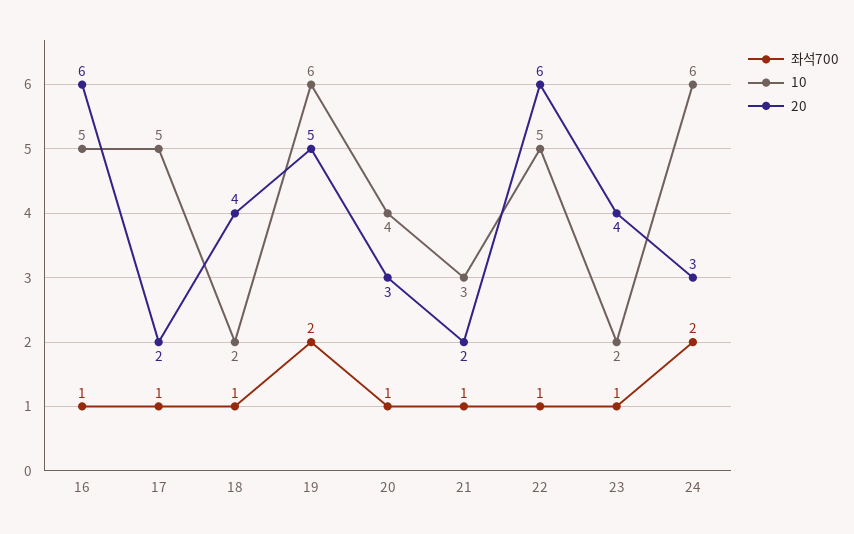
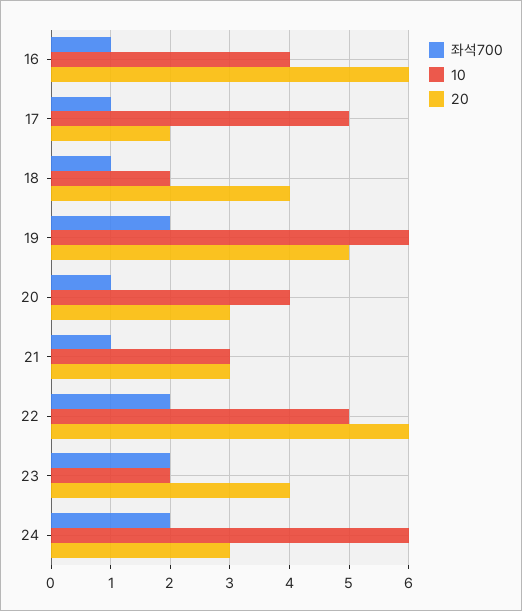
10, 16: 5 -> 4
20, 21: 2 -> 3
좌석700, 22: 1 -> 2
좌석700, 23: 1 -> 2

